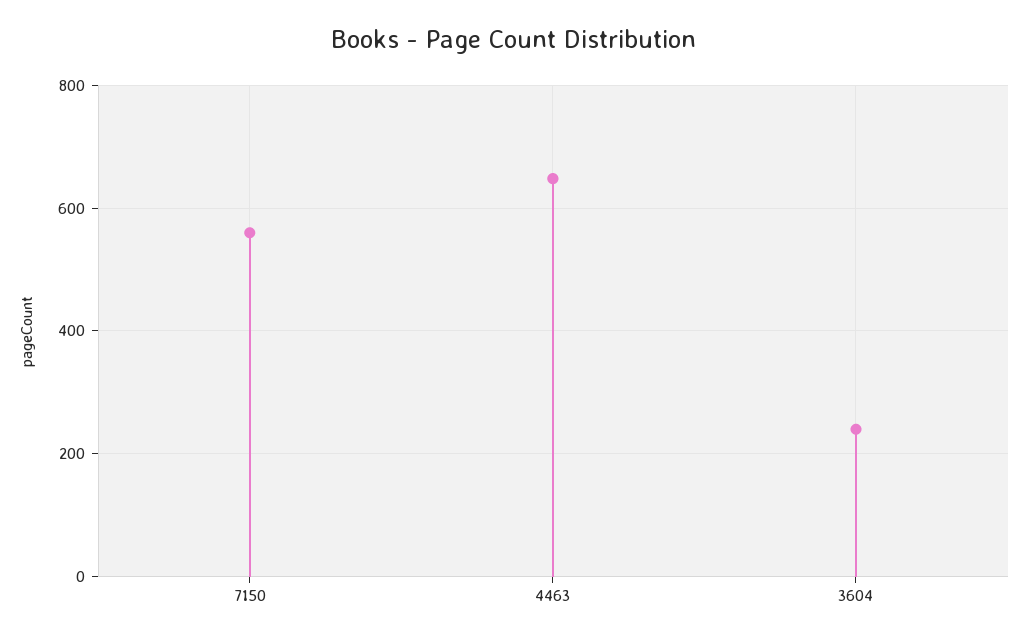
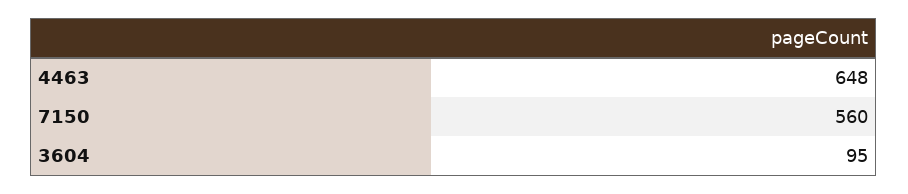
3604: 240 -> 95

